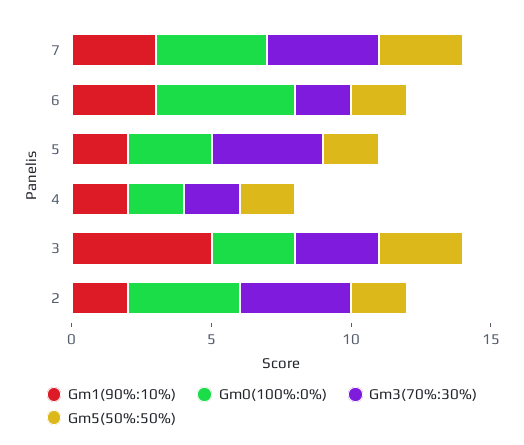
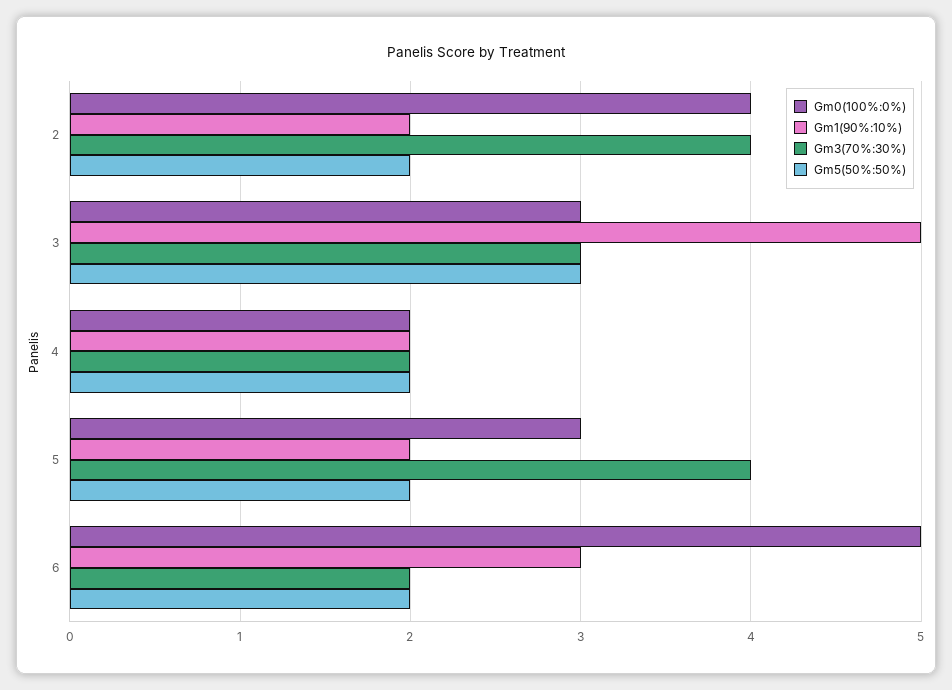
Gm1(90%:10%), 7: 3 -> none
Gm0(100%:0%), 7: 4 -> none
Gm3(70%:30%), 7: 4 -> none
Gm5(50%:50%), 7: 3 -> none

